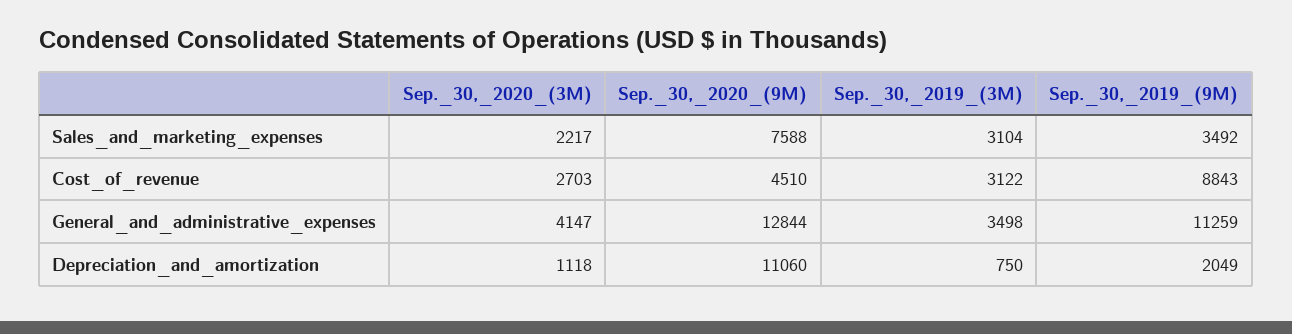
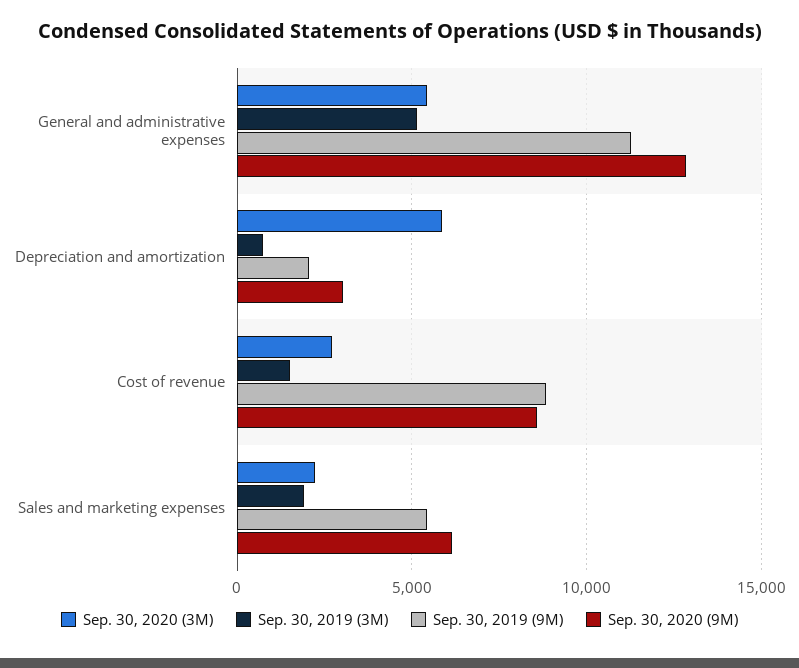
Sep._30,_2020_(9M), Sales_and_marketing_expenses: 7588 -> 6000
Sep._30,_2019_(3M), Sales_and_marketing_expenses: 3104 -> 2000
Sep._30,_2019_(9M), Sales_and_marketing_expenses: 3492 -> 5500
Sep._30,_2020_(9M), Cost_of_revenue: 4510 -> 8500
Sep._30,_2019_(3M), Cost_of_revenue: 3122 -> 1500
Sep._30,_2020_(3M), General_and_administrative_expenses: 4147 -> 5500
Sep._30,_2019_(3M), General_and_administrative_expenses: 3498 -> 5000
Sep._30,_2020_(3M), Depreciation_and_amortization: 1118 -> 6000
Sep._30,_2020_(9M), Depreciation_and_amortization: 11060 -> 3000

